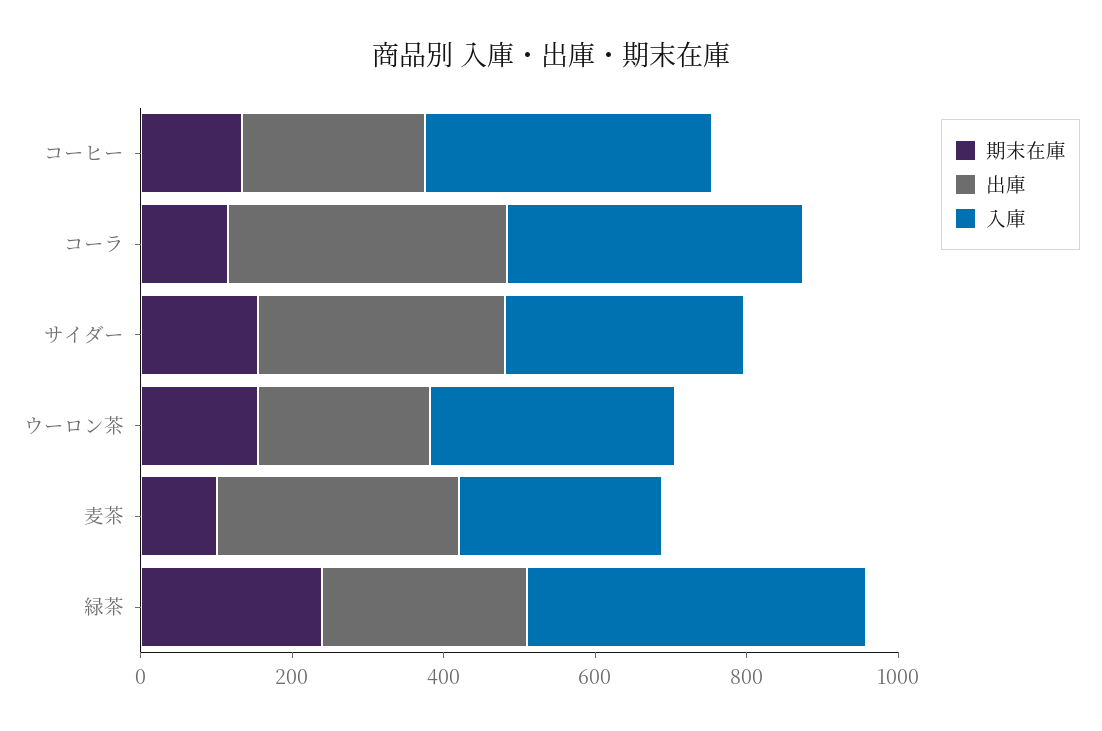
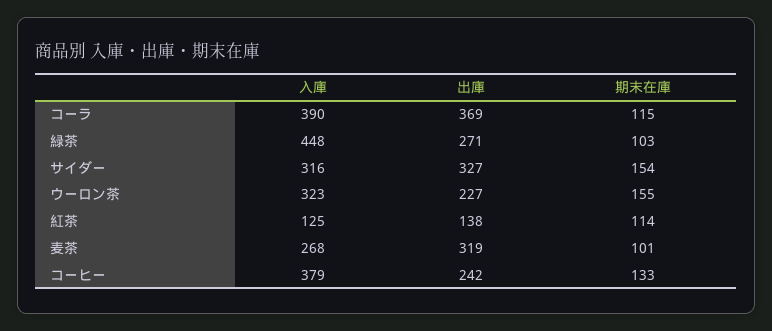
期末在庫, 緑茶: 250 -> 103
入庫, 紅茶: none -> 125
出庫, 紅茶: none -> 138
期末在庫, 紅茶: none -> 114

